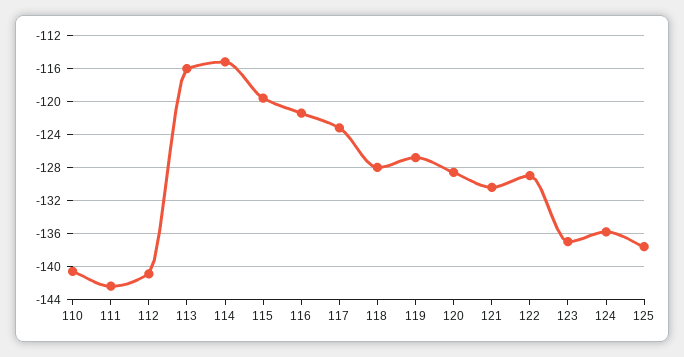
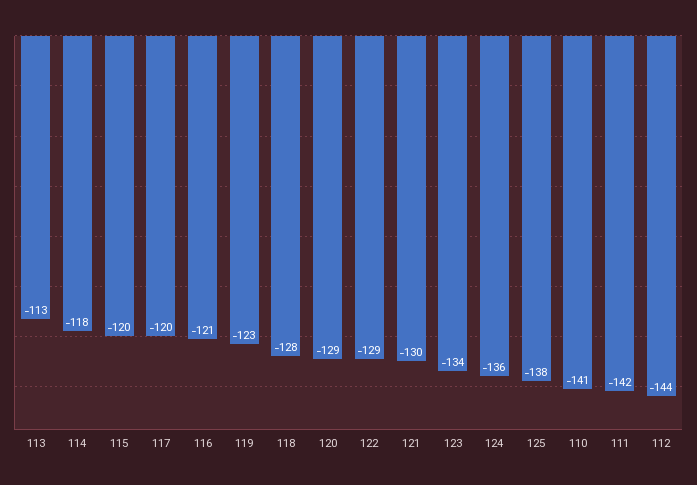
112: -141 -> -144
113: -116 -> -113
114: -115 -> -118
117: -123 -> -120
119: -127 -> -123
123: -137 -> -134

